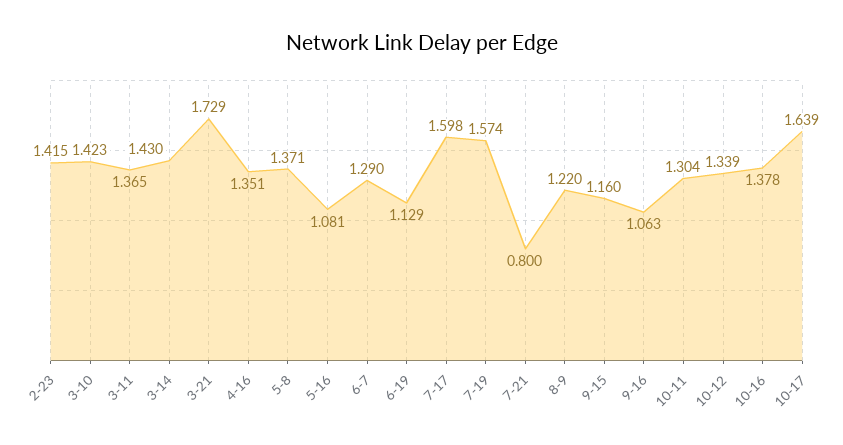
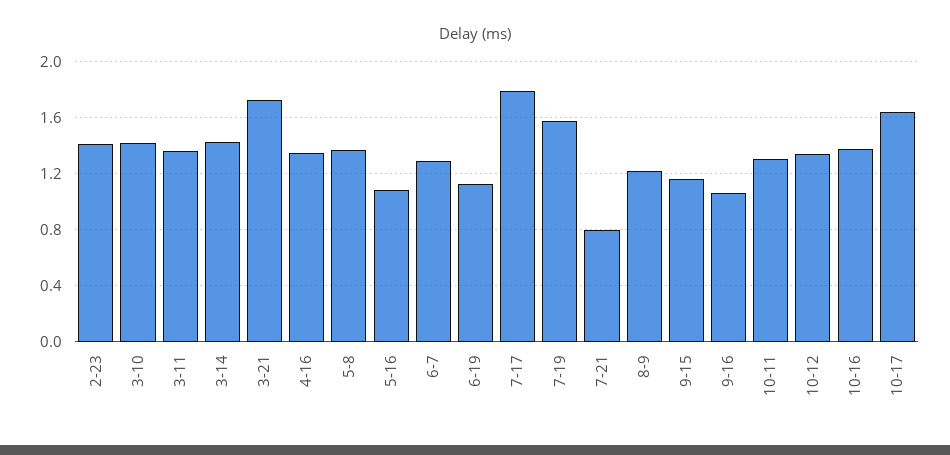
7-17: 1.598 -> 1.8

